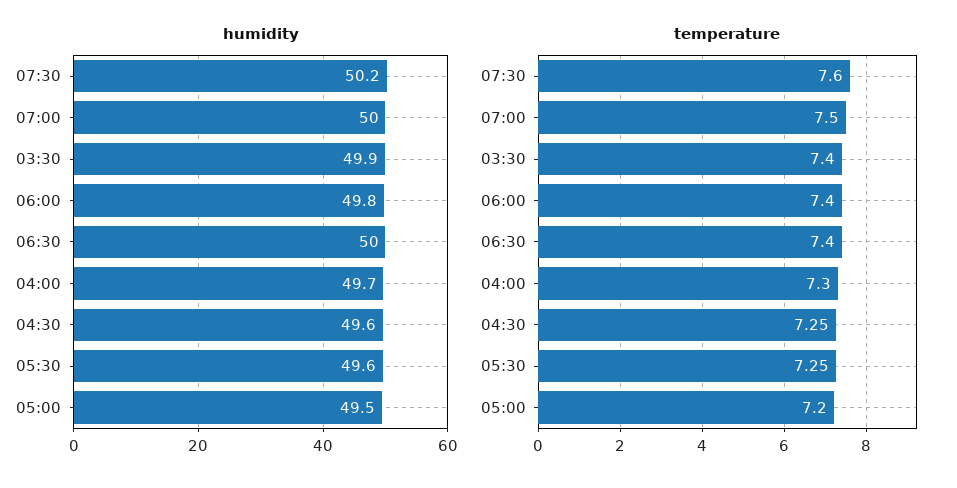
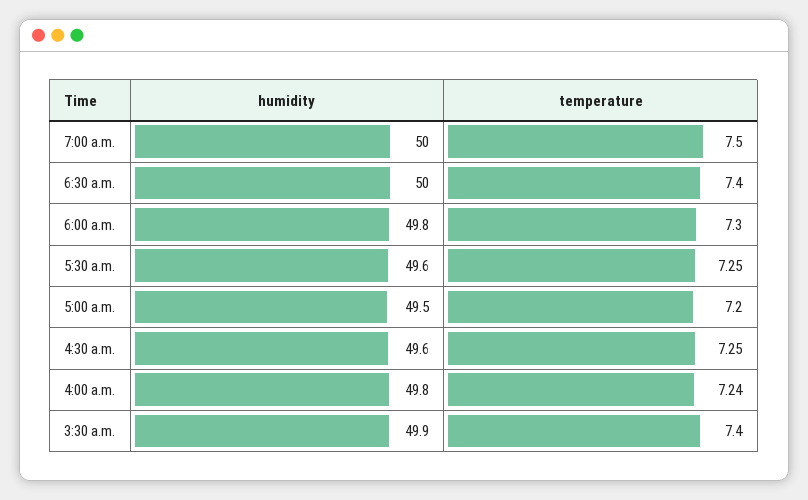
humidity, 07:30: 50.2 -> none
humidity, 04:00: 49.7 -> 49.8
temperature, 07:30: 7.6 -> none
temperature, 06:00: 7.4 -> 7.3
temperature, 04:00: 7.3 -> 7.24

